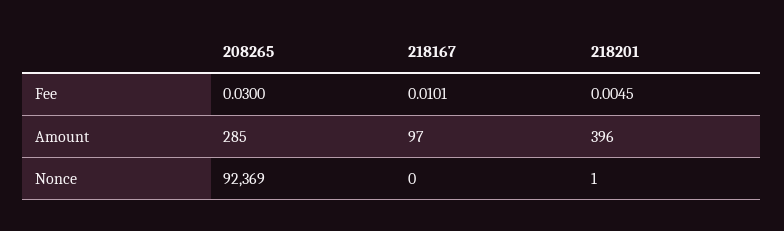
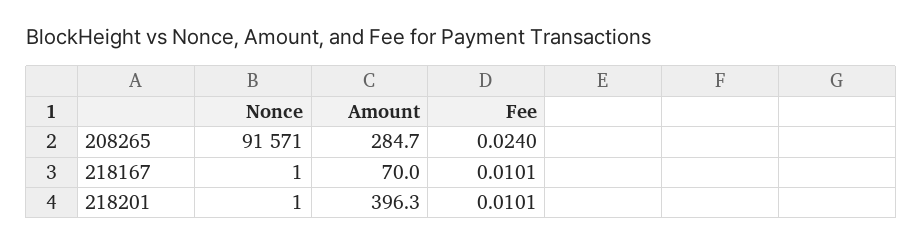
208265, Fee: 0.03 -> 0.024
218201, Fee: 0.0045 -> 0.0101
218167, Amount: 97 -> 70
208265, Nonce: 92369 -> 91571
218167, Nonce: 0 -> 1

